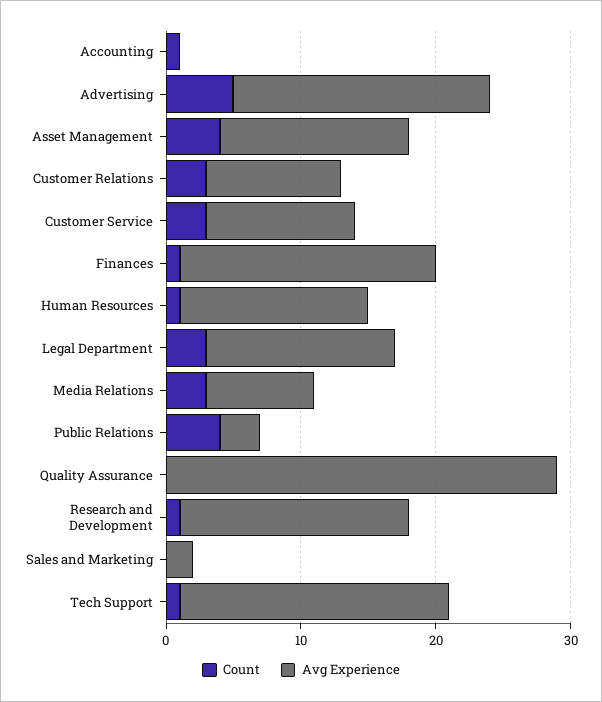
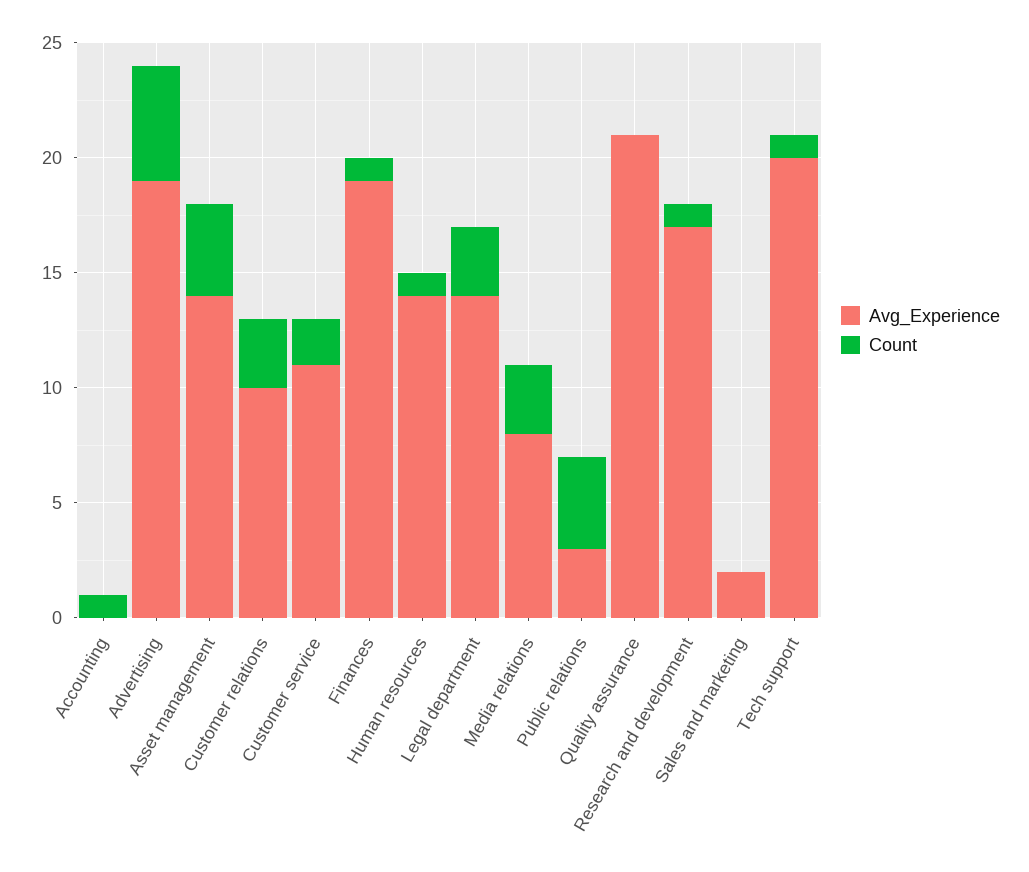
Count, Customer Service: 3 -> 2
Avg Experience, Quality Assurance: 29 -> 21

